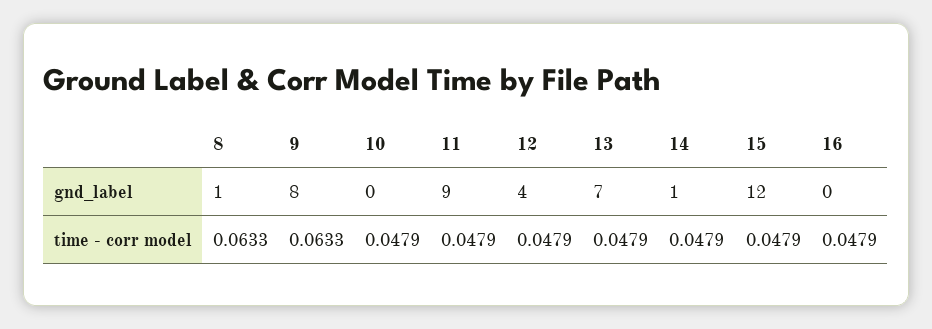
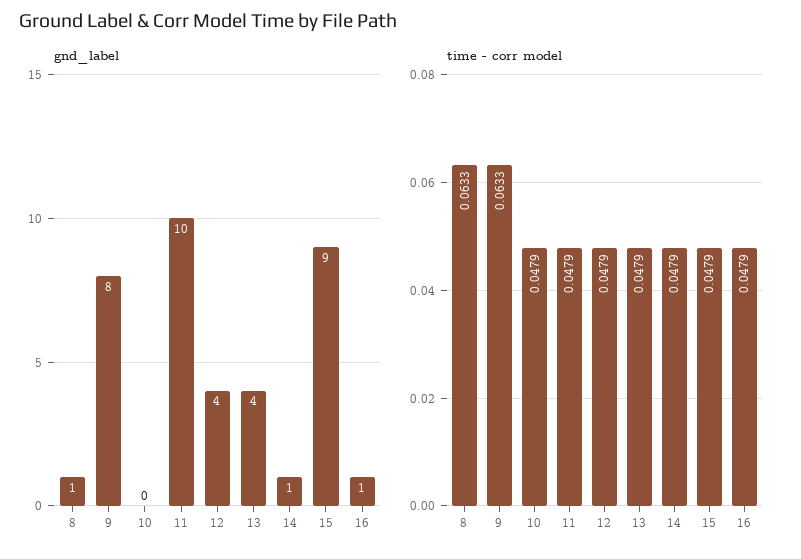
gnd_label, 11: 9 -> 10
gnd_label, 13: 7 -> 4
gnd_label, 15: 12 -> 9
gnd_label, 16: 0 -> 1

